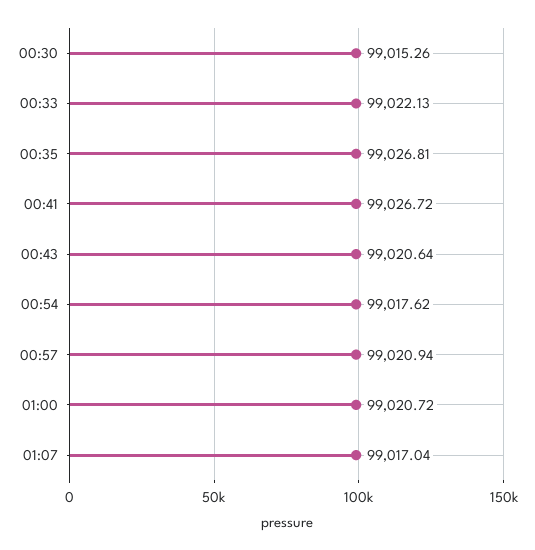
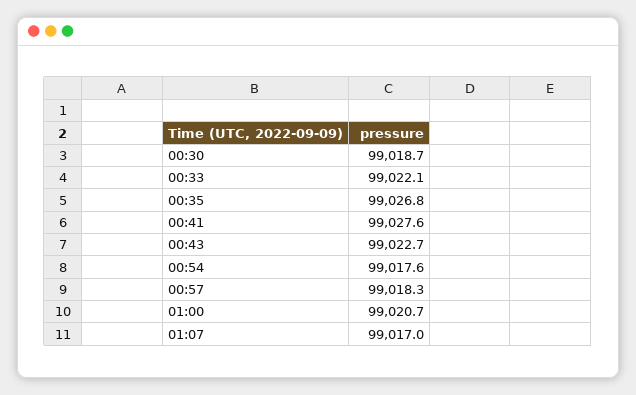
00:30: 99015.26 -> 99018.7
00:41: 99026.72 -> 99027.6
00:43: 99020.64 -> 99022.7
00:57: 99020.94 -> 99018.3

